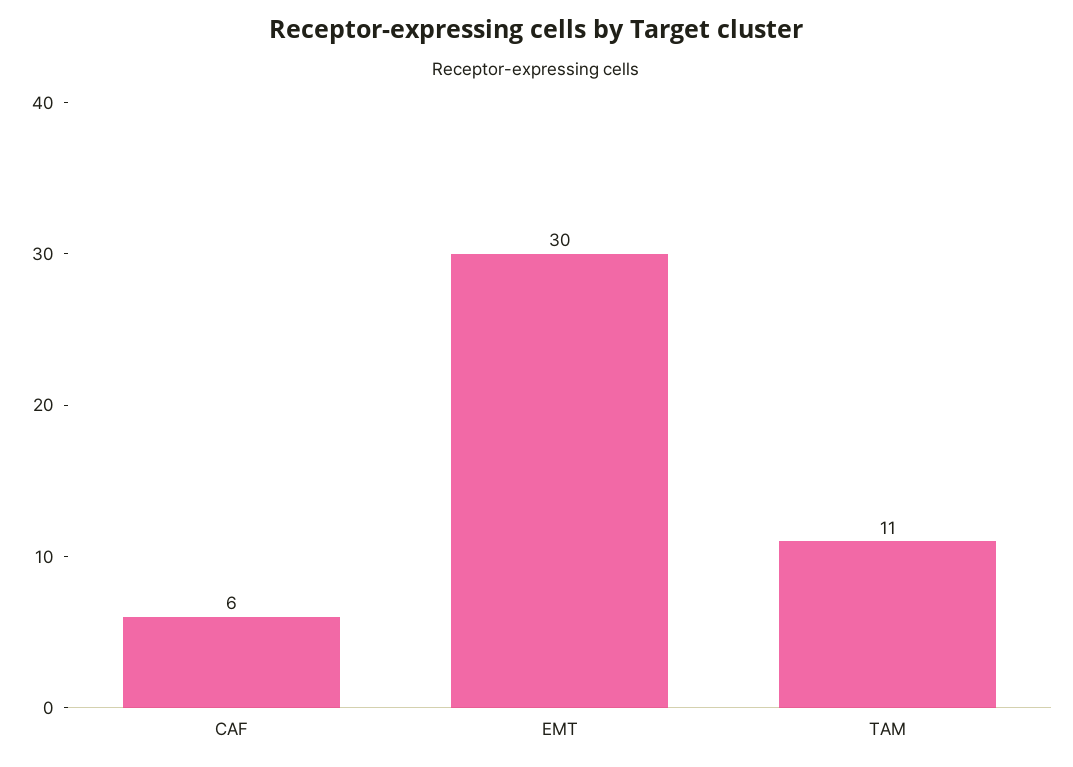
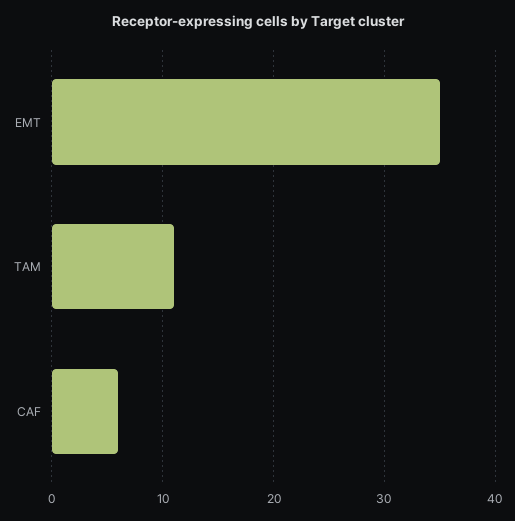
EMT: 30 -> 35

